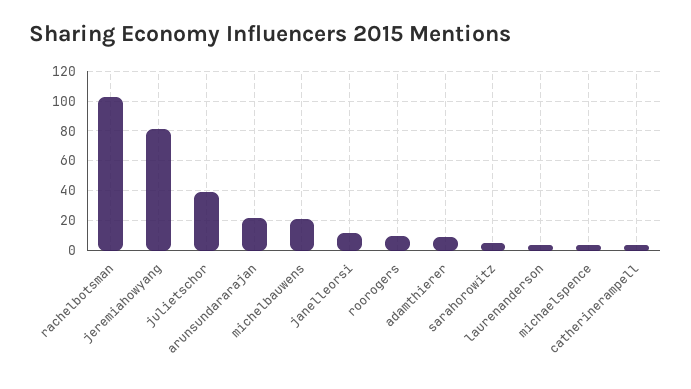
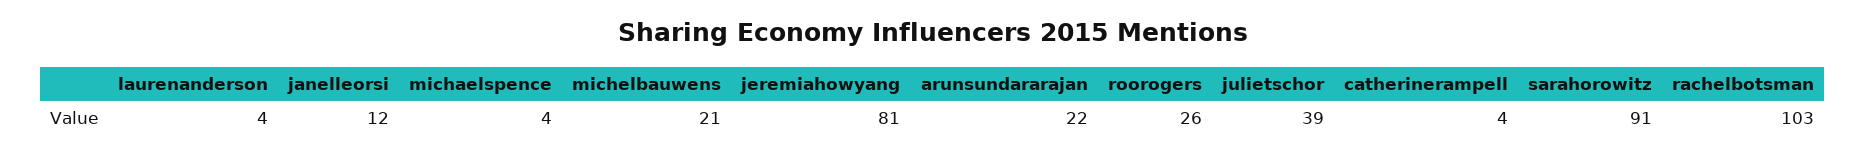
roorogers: 10 -> 26
adamthierer: 10 -> none
sarahorowitz: 5 -> 91

